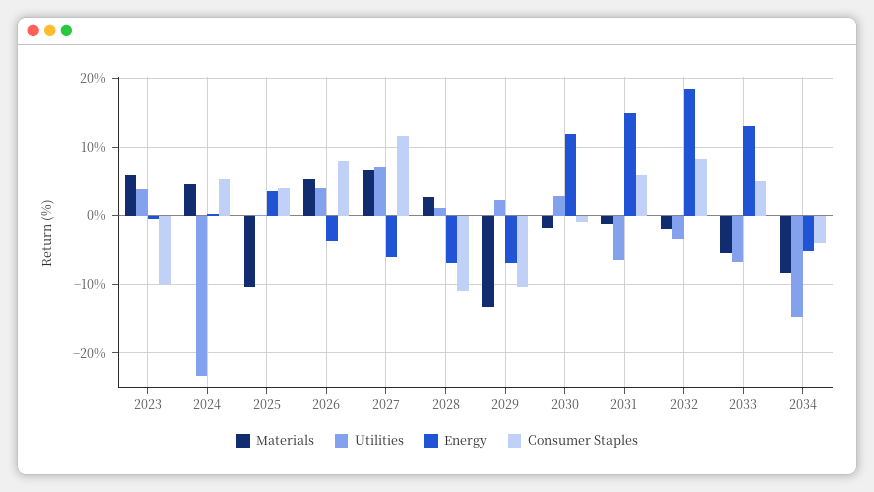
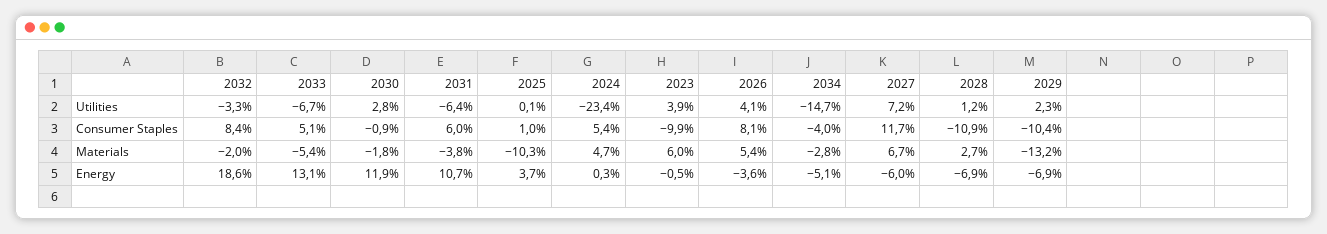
Consumer Staples, 2025: 4 -> 1
Materials, 2031: -1 -> -3.8
Energy, 2031: 15 -> 10.7
Materials, 2034: -8 -> -2.8

